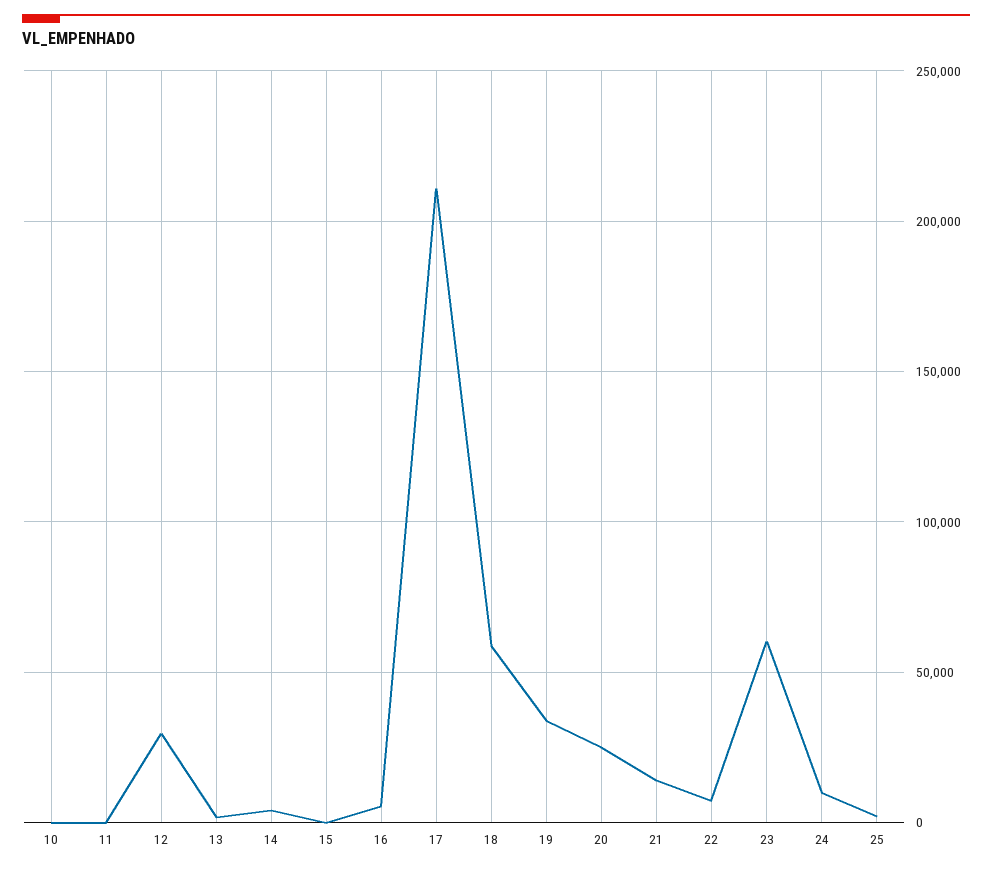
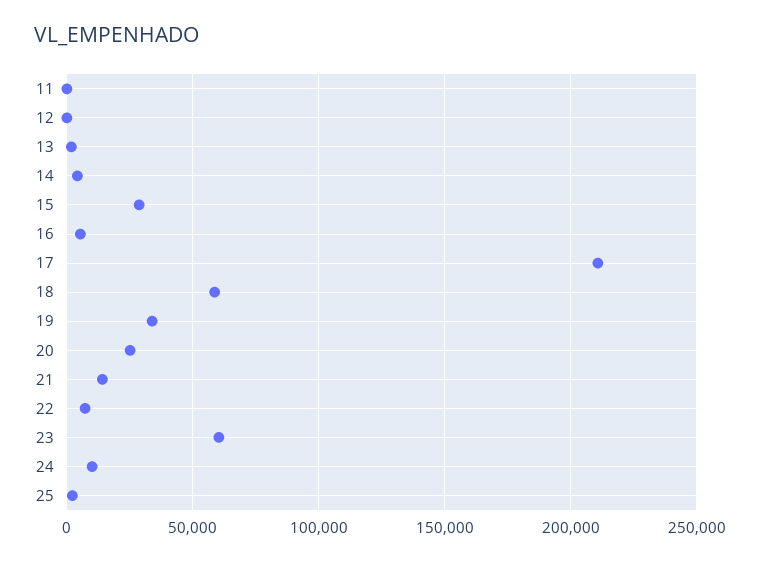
10: 0 -> none
12: 30000 -> 0
15: 0 -> 30000

